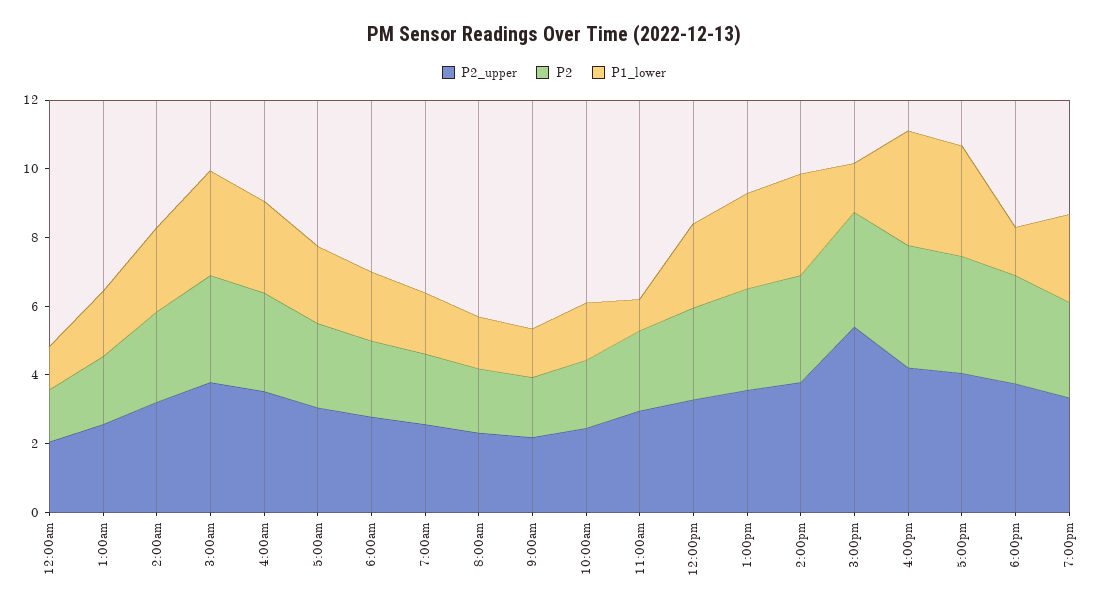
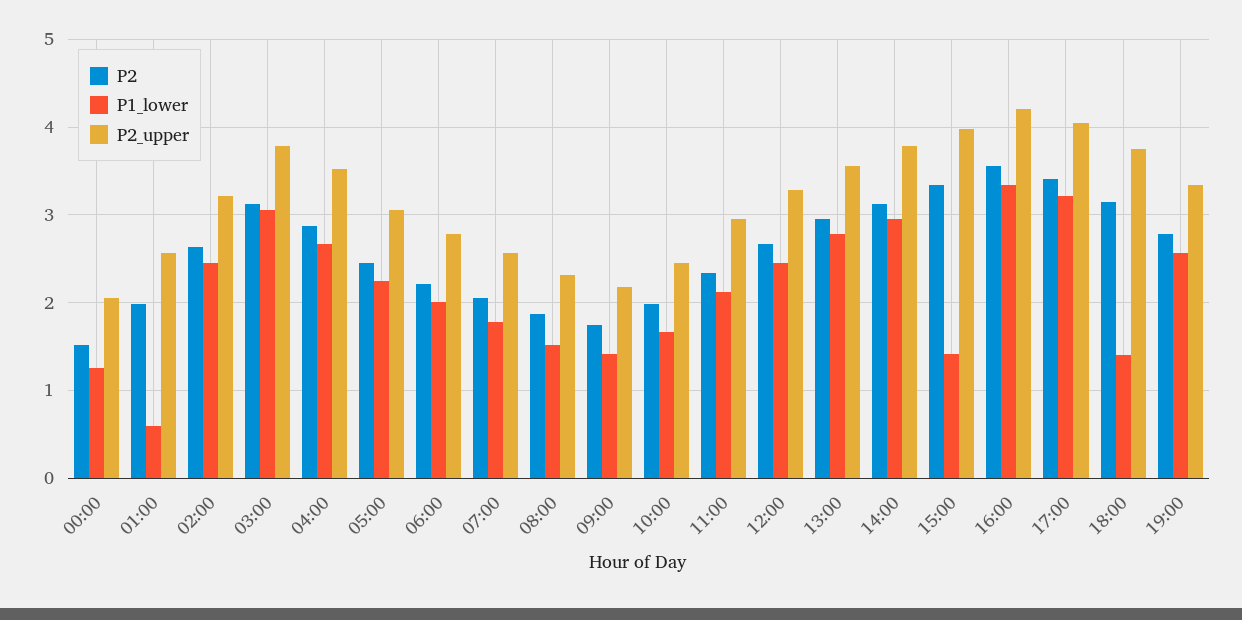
P1_lower, 1:00am: 2 -> 0.6
P1_lower, 11:00am: 1 -> 2.1
P2_upper, 3:00pm: 5.5 -> 4

